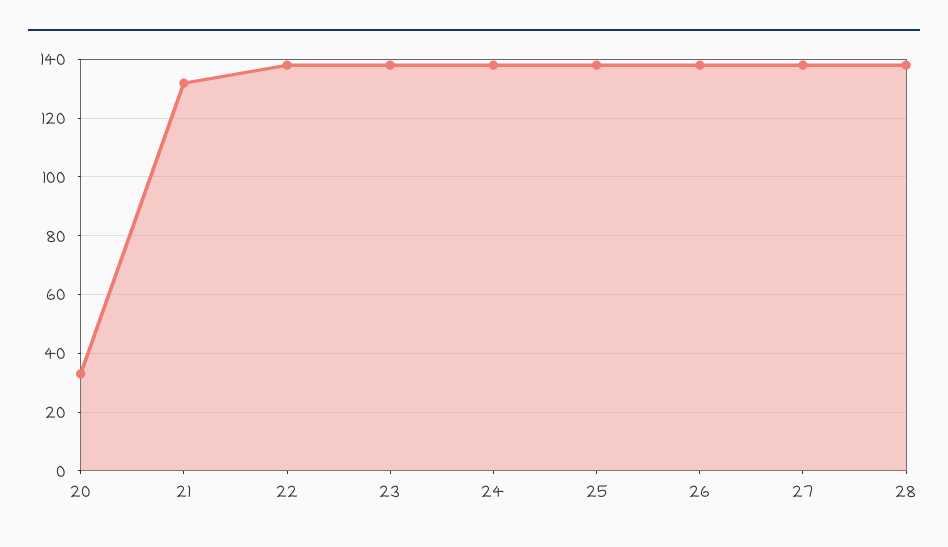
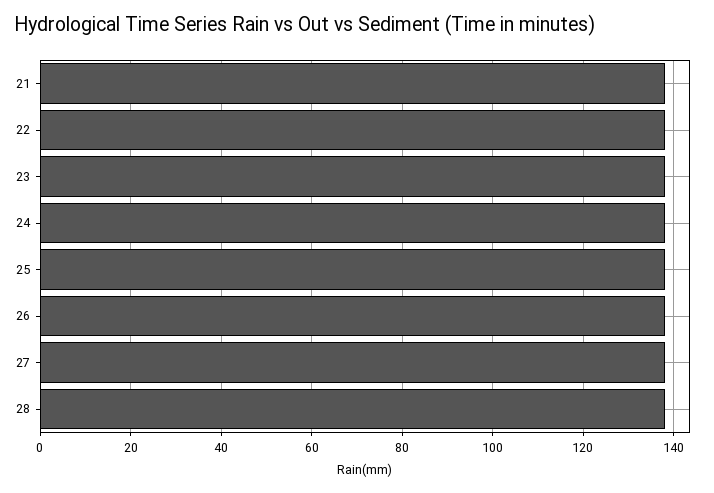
20: 32.5 -> none
21: 132.5 -> 138

